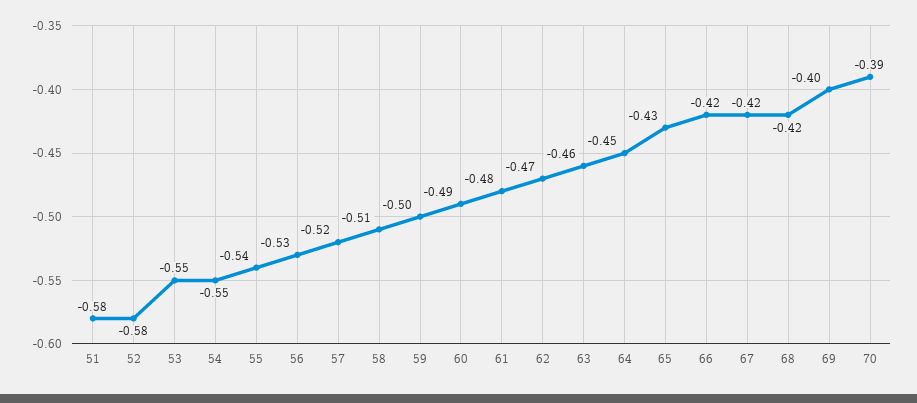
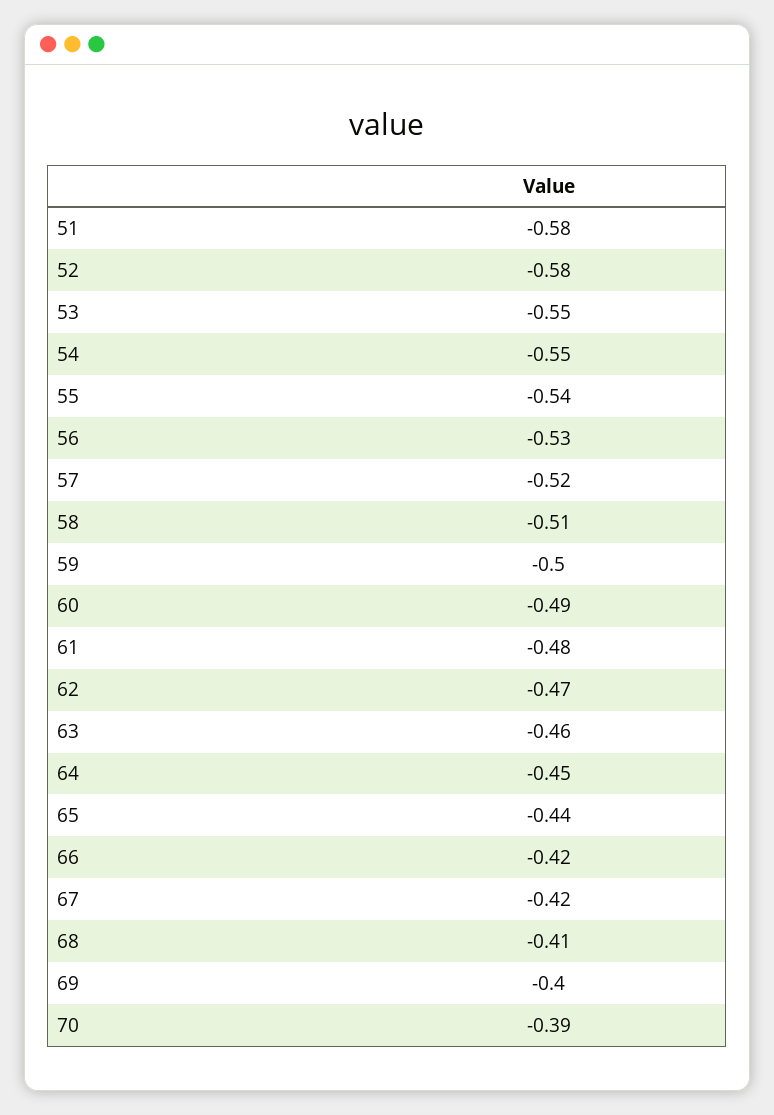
65: -0.43 -> -0.44
68: -0.42 -> -0.41

